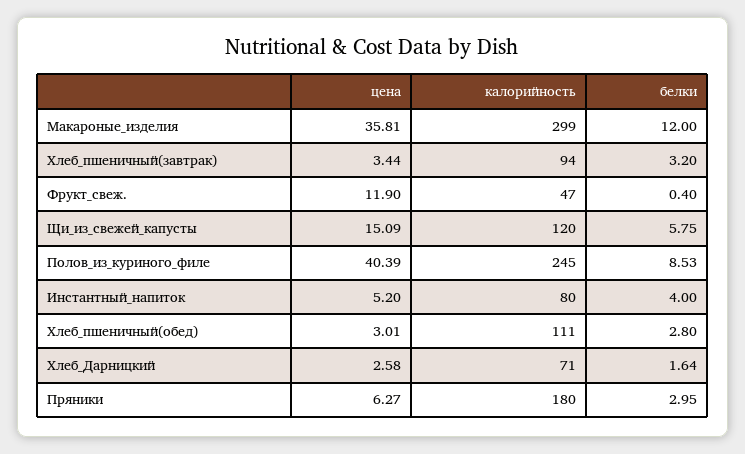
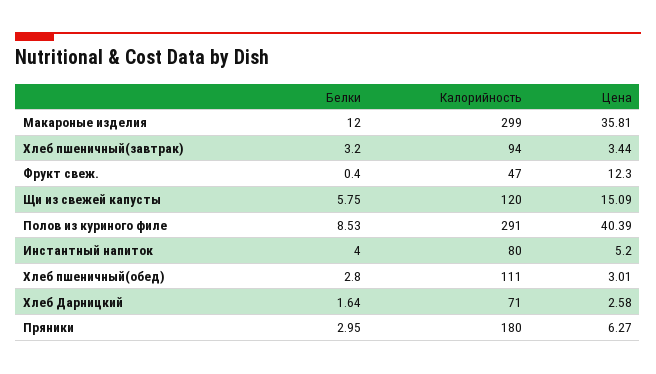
цена, Фрукт_свеж.: 11.9 -> 12.3
калорийность, Полов_из_куриного_филе: 245 -> 291

